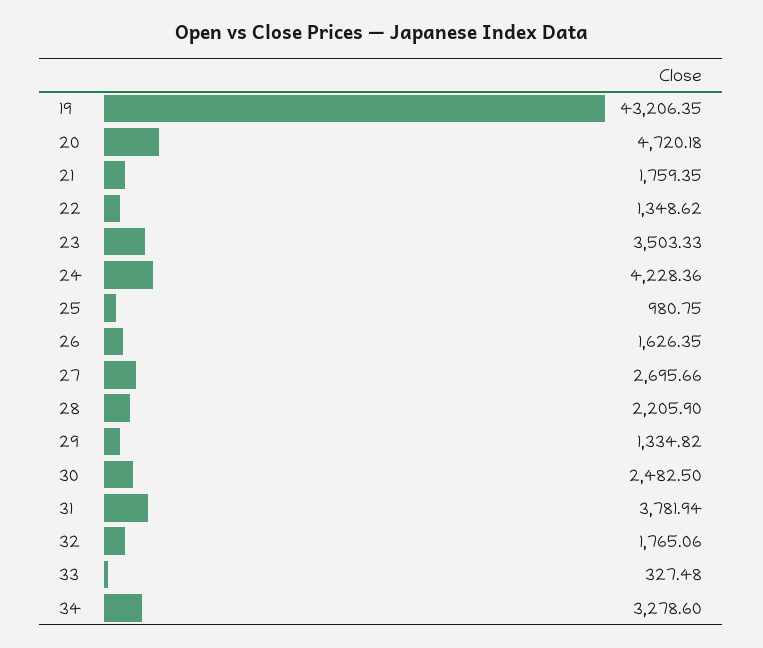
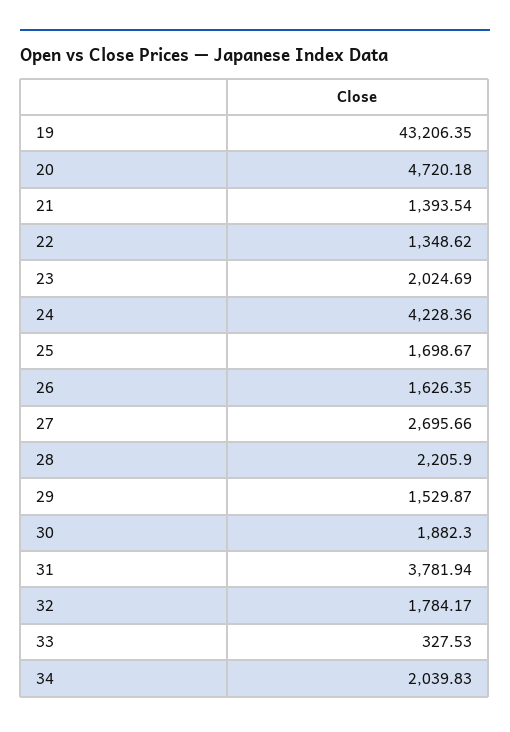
21: 1759.35 -> 1393.54
23: 3503.33 -> 2024.69
25: 980.75 -> 1698.67
29: 1334.82 -> 1529.87
30: 2482.5 -> 1882.3
32: 1765.06 -> 1784.17
33: 327.48 -> 327.53
34: 3278.6 -> 2039.83

